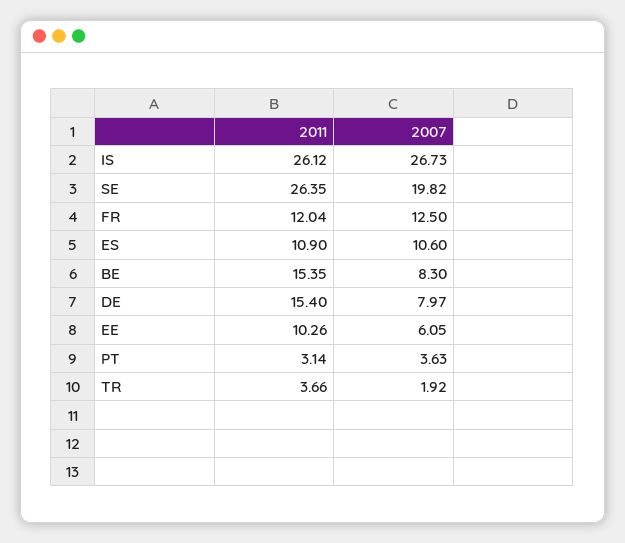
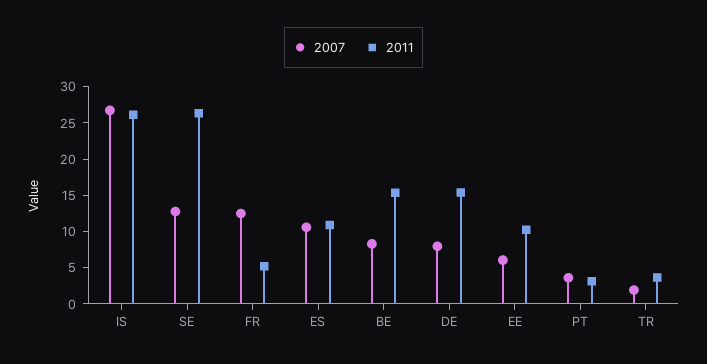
2007, SE: 19.82 -> 12.5
2011, FR: 12.04 -> 5

